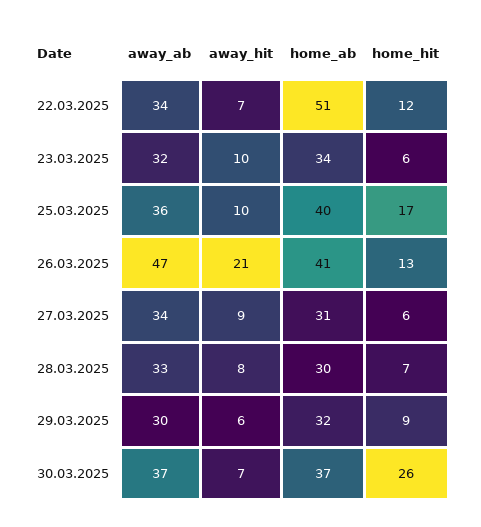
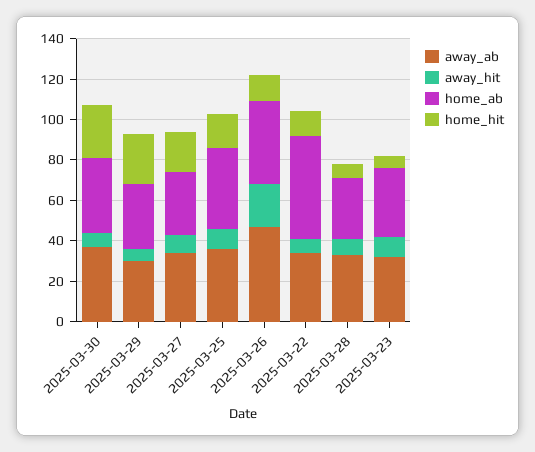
home_hit, 27.03.2025: 6 -> 20
home_hit, 29.03.2025: 9 -> 25

